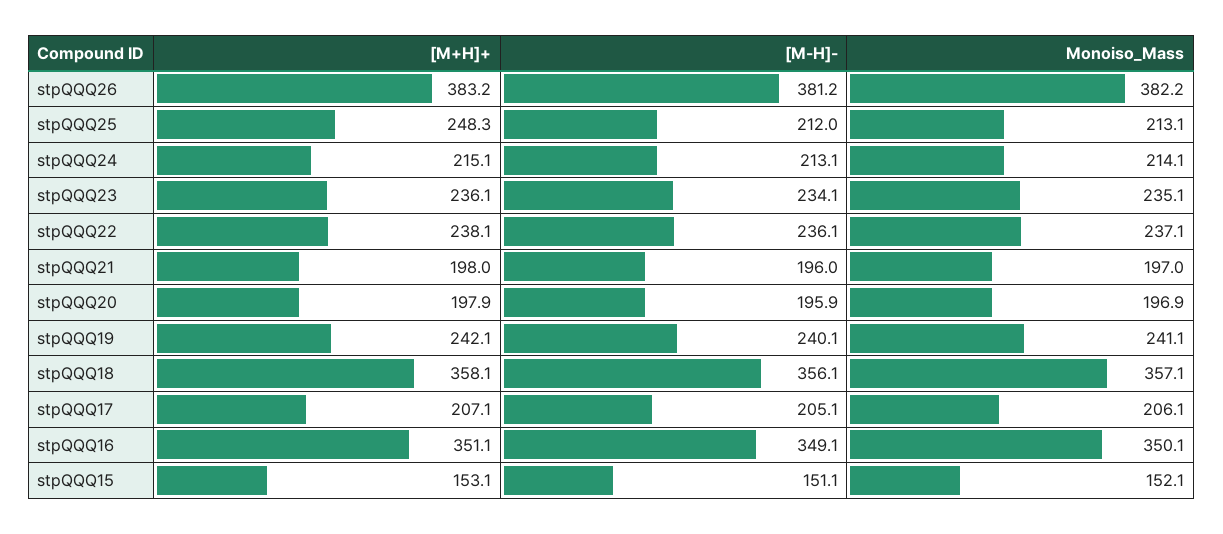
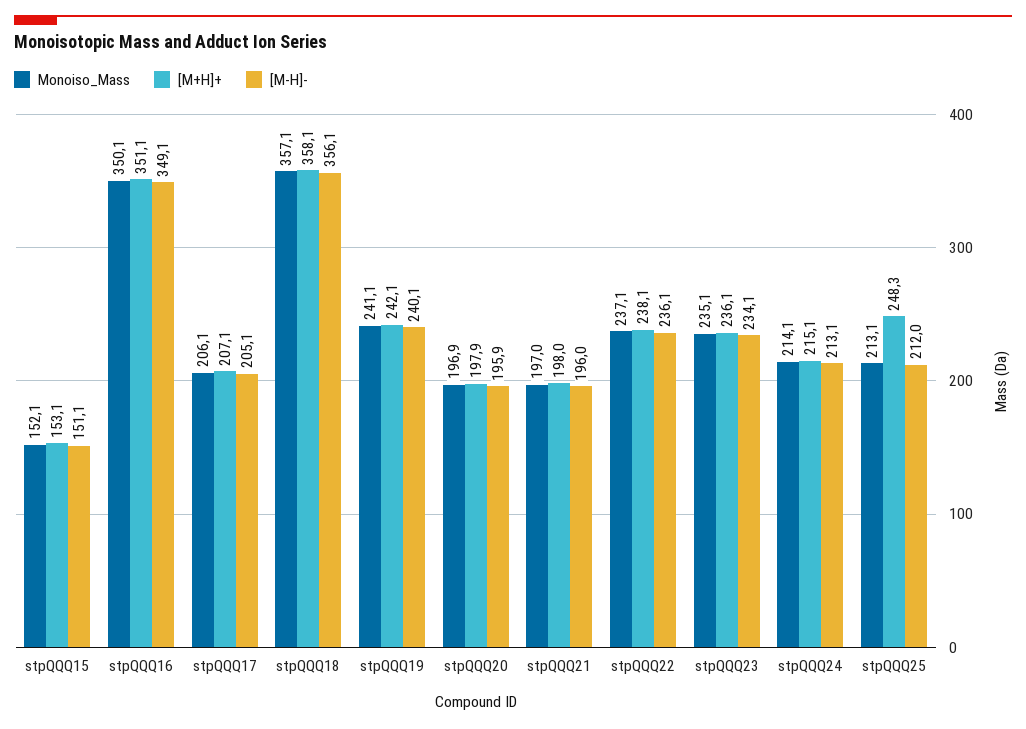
[M+H]+, stpQQQ26: 383.2 -> none
[M-H]-, stpQQQ26: 381.2 -> none
Monoiso_Mass, stpQQQ26: 382.2 -> none

